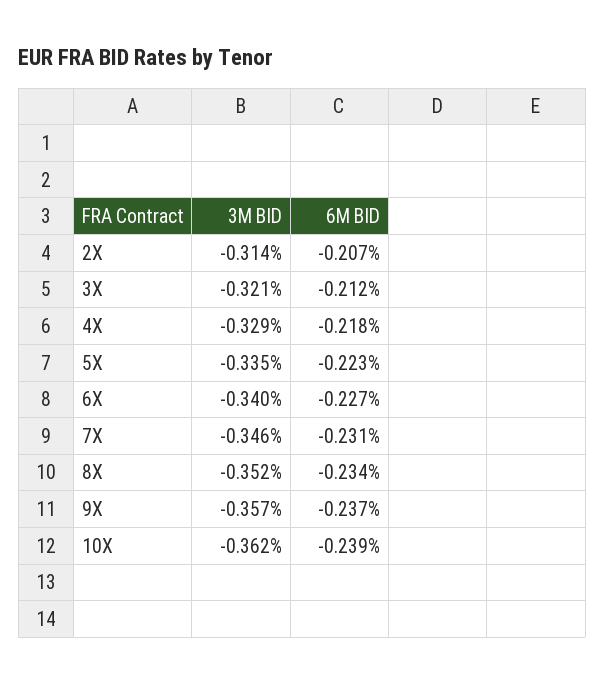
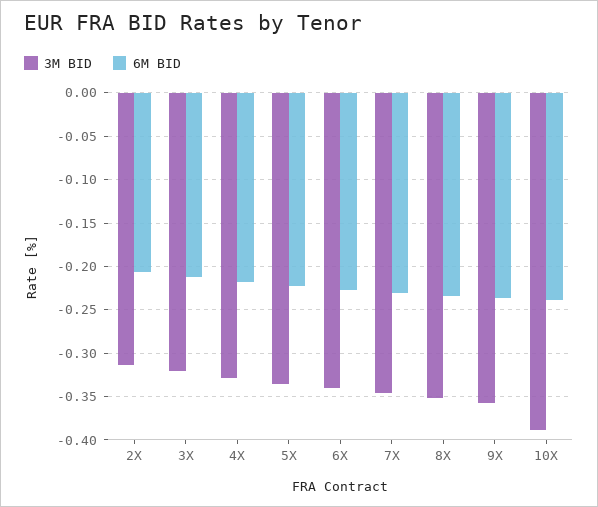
3M BID, 10X: -0.362 -> -0.39

